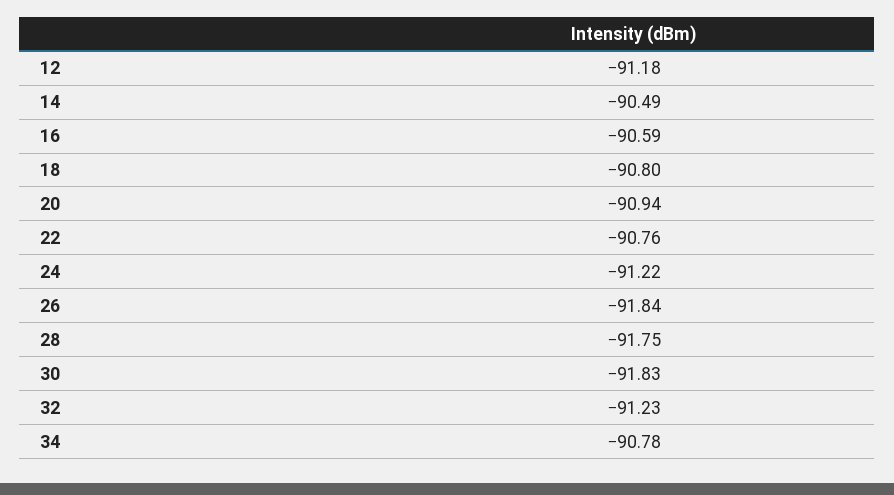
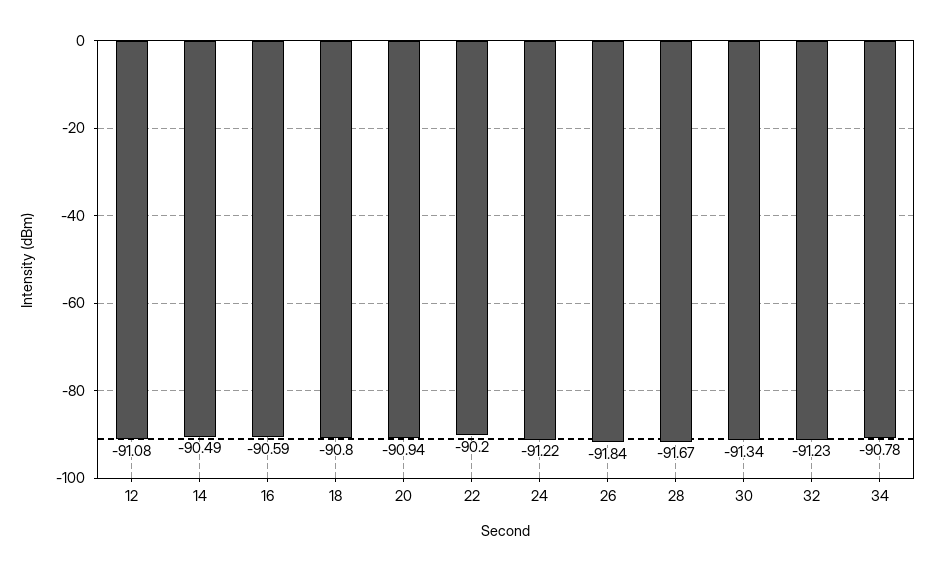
12: -91.18 -> -91.08
22: -90.76 -> -90.2
28: -91.75 -> -91.67
30: -91.83 -> -91.34

